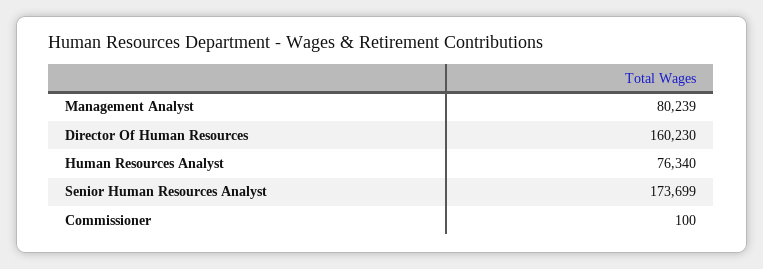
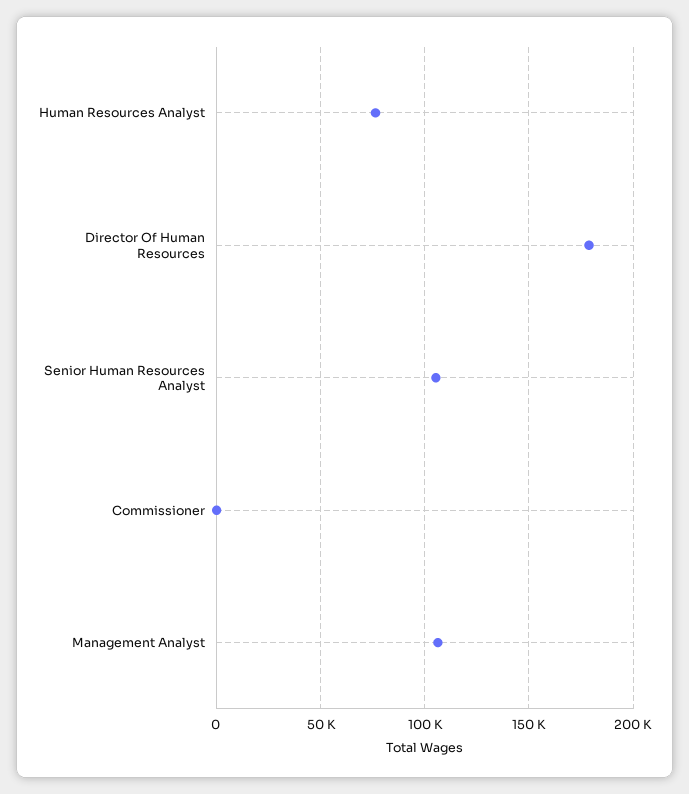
Management Analyst: 80239 -> 105000
Director Of Human Resources: 160230 -> 180000
Senior Human Resources Analyst: 173699 -> 105000

